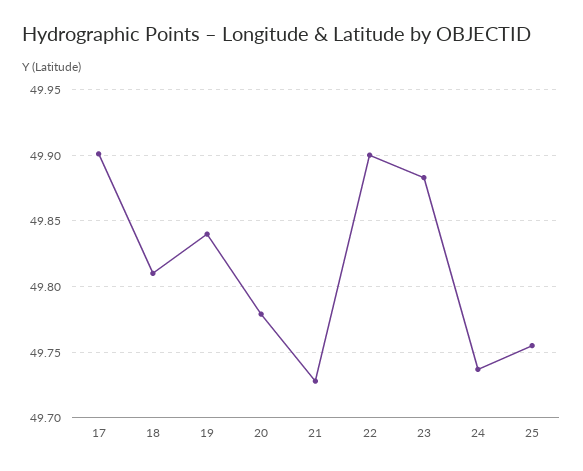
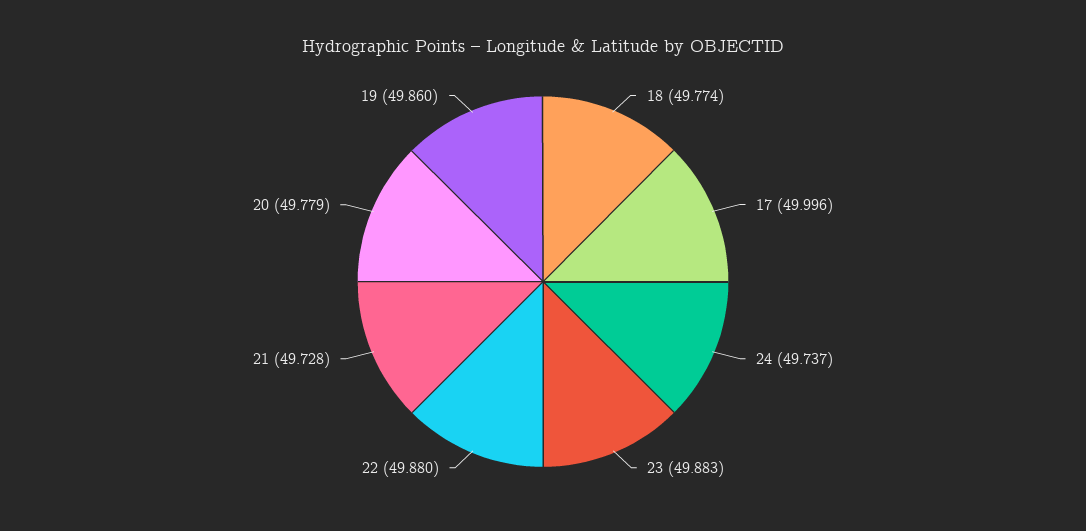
17: 49.9 -> 49.996
18: 49.81 -> 49.774
19: 49.84 -> 49.86
22: 49.9 -> 49.88
25: 49.755 -> none

